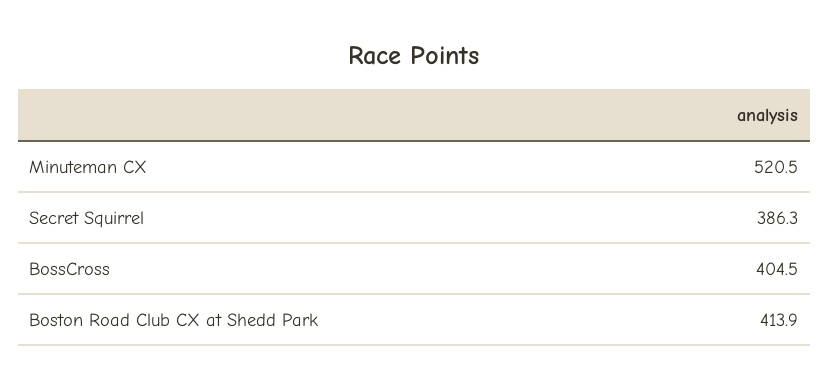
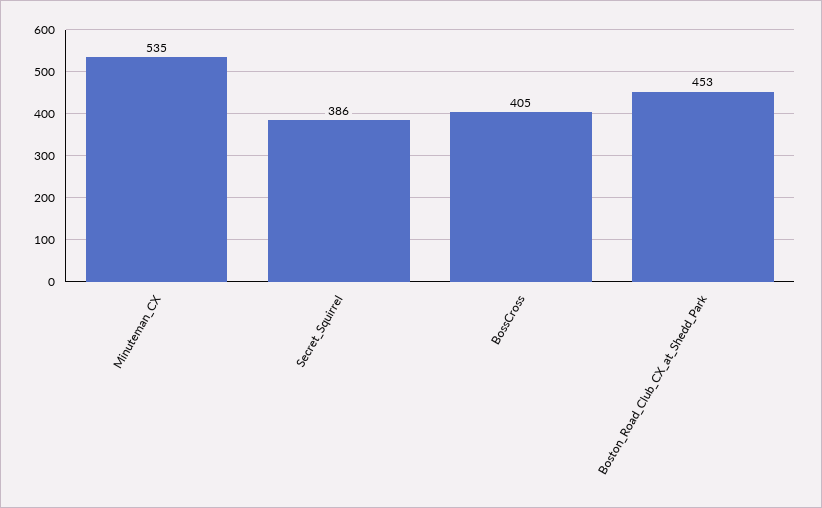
Minuteman CX: 520.5 -> 535
Boston Road Club CX at Shedd Park: 413.9 -> 453

